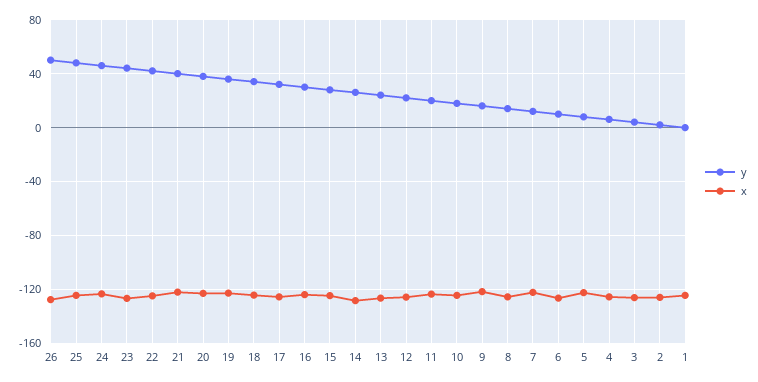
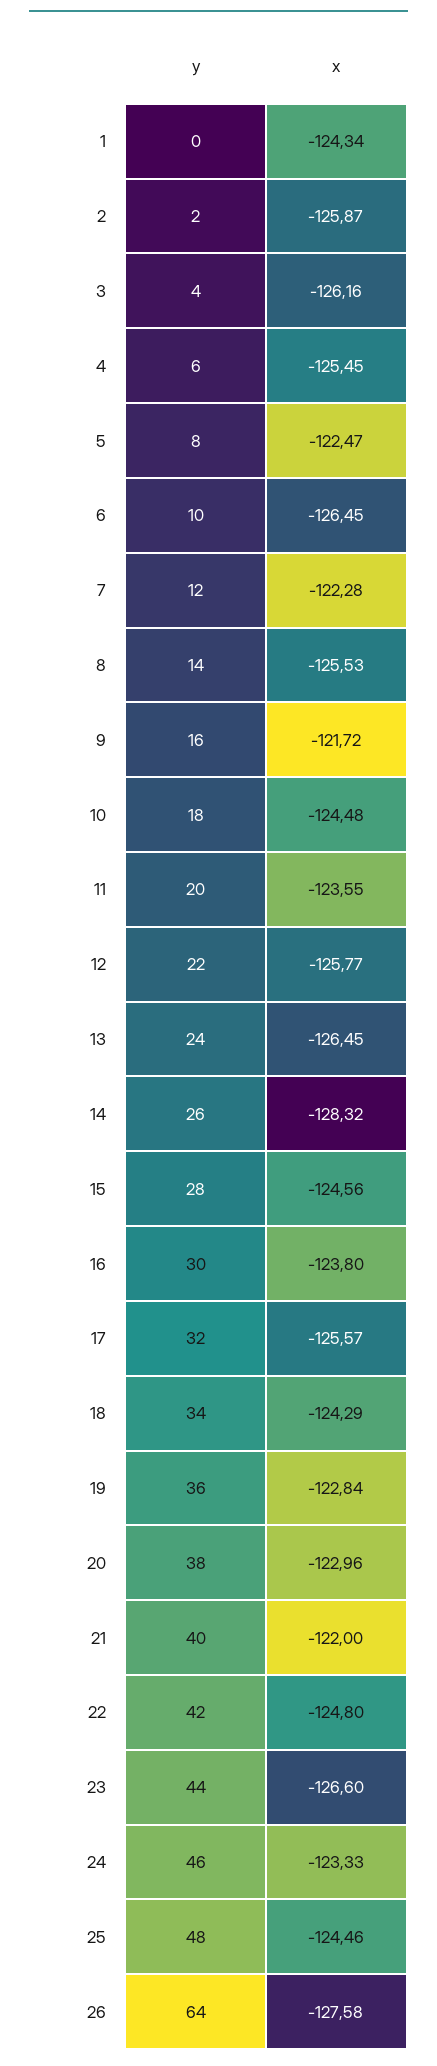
y, 26: 50 -> 64

